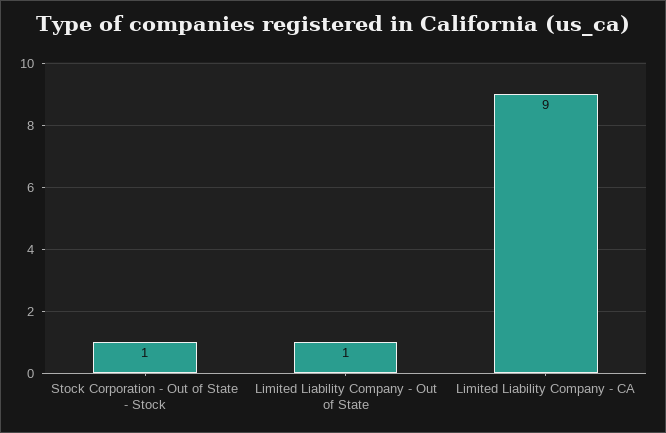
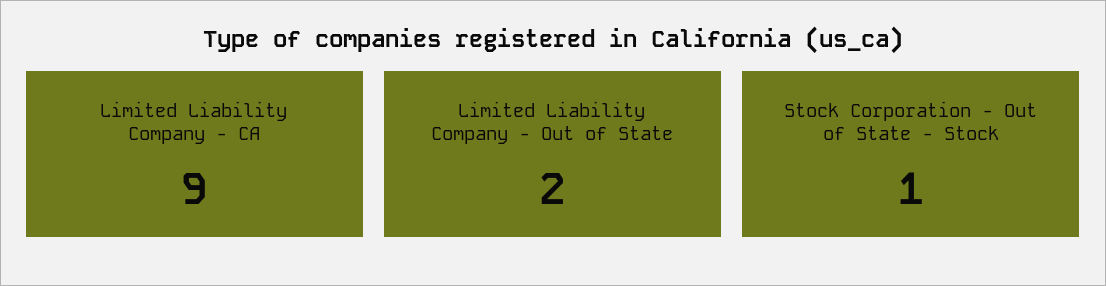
Limited Liability Company - Out of State: 1 -> 2

